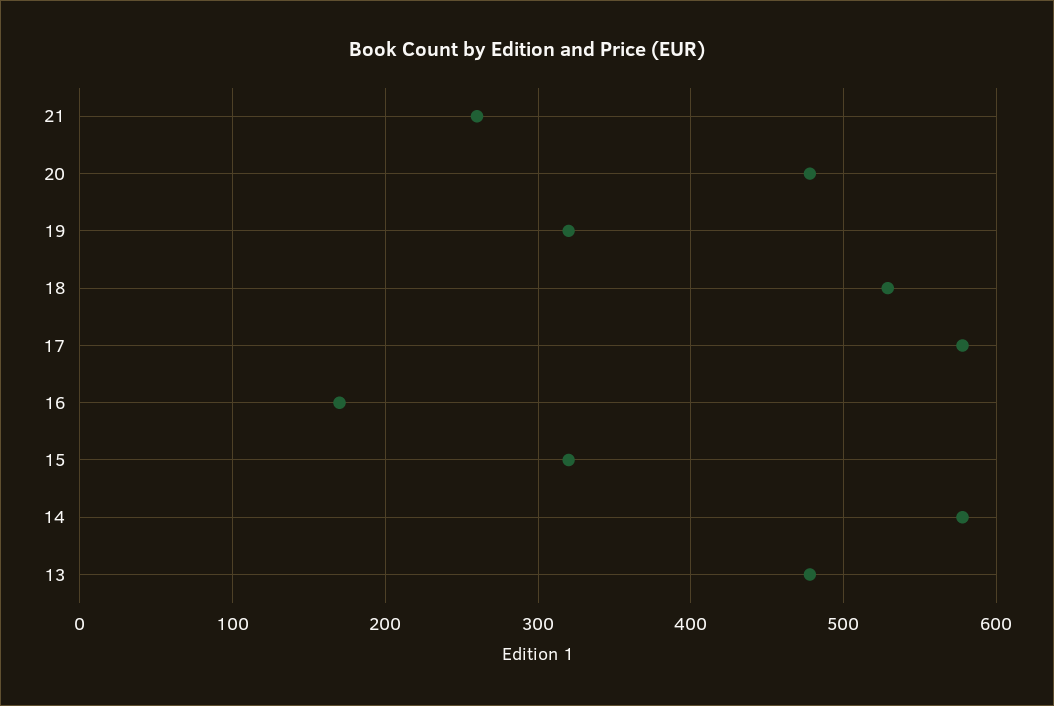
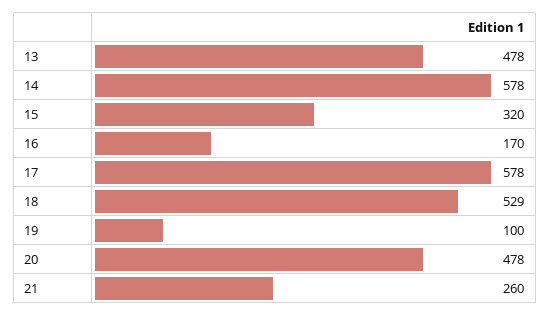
19: 320 -> 100

